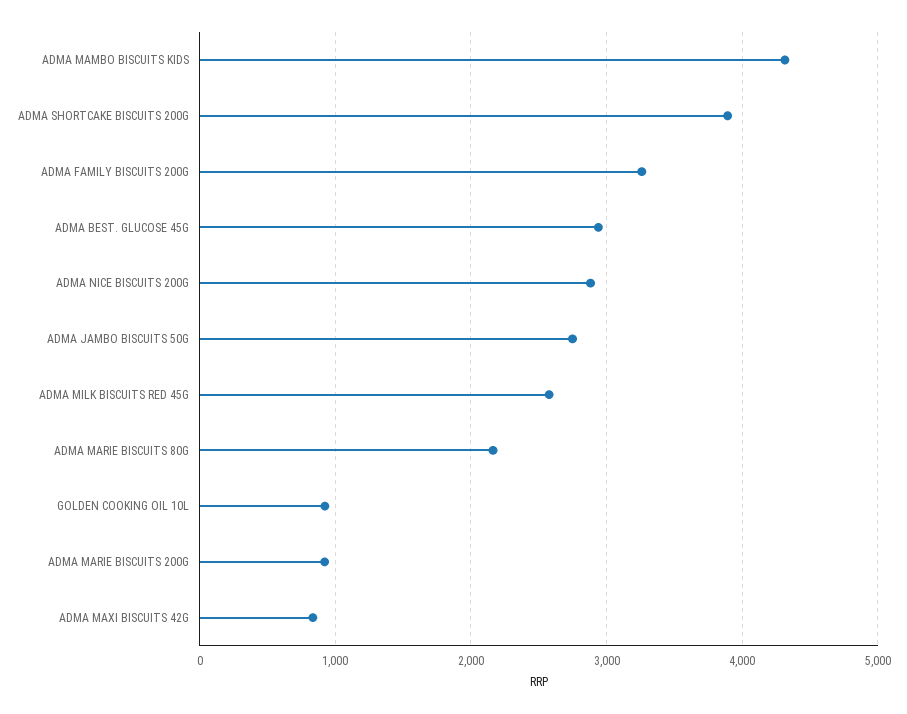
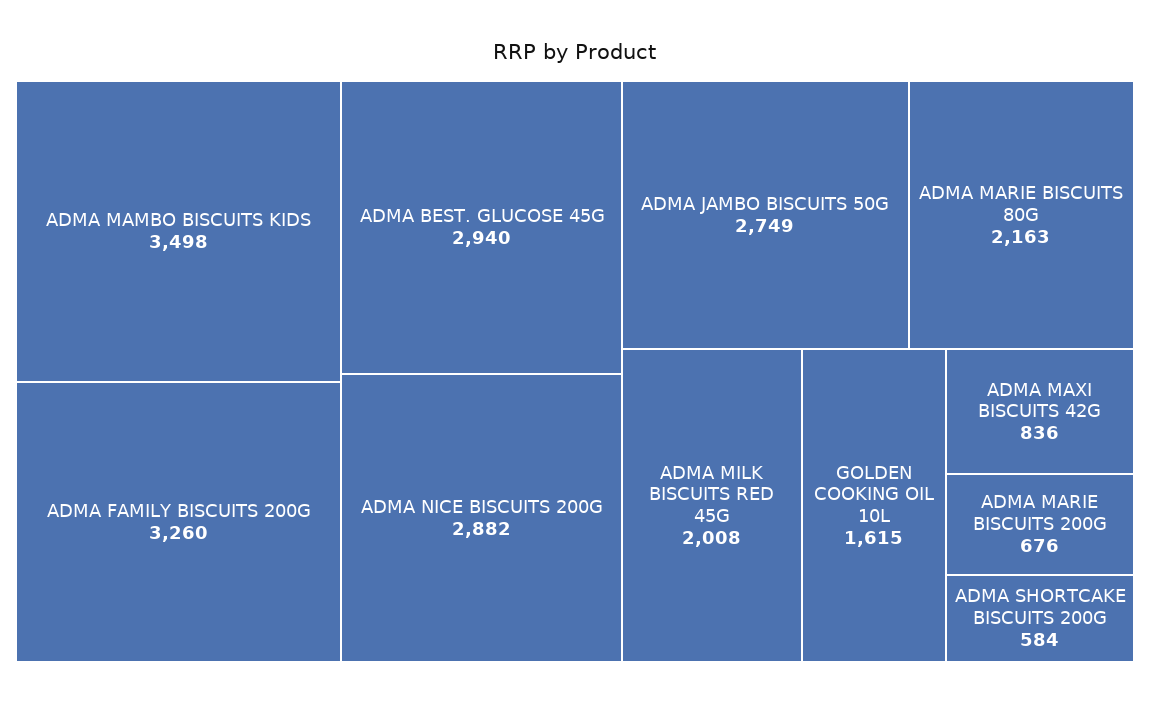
ADMA MAMBO BISCUITS KIDS: 4300 -> 3498
ADMA SHORTCAKE BISCUITS 200G: 3900 -> 584
ADMA MILK BISCUITS RED 45G: 2600 -> 2008
GOLDEN COOKING OIL 10L: 900 -> 1615
ADMA MARIE BISCUITS 200G: 900 -> 676

